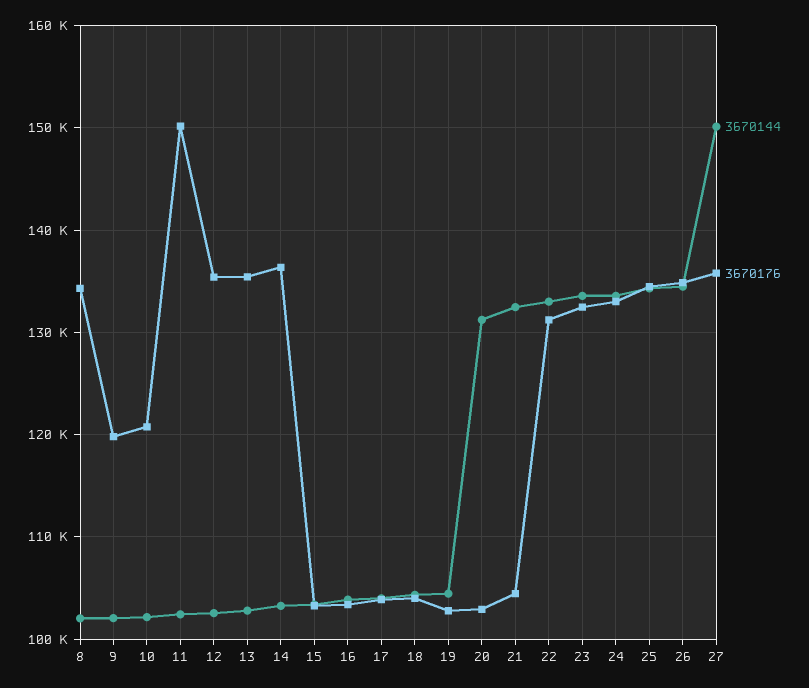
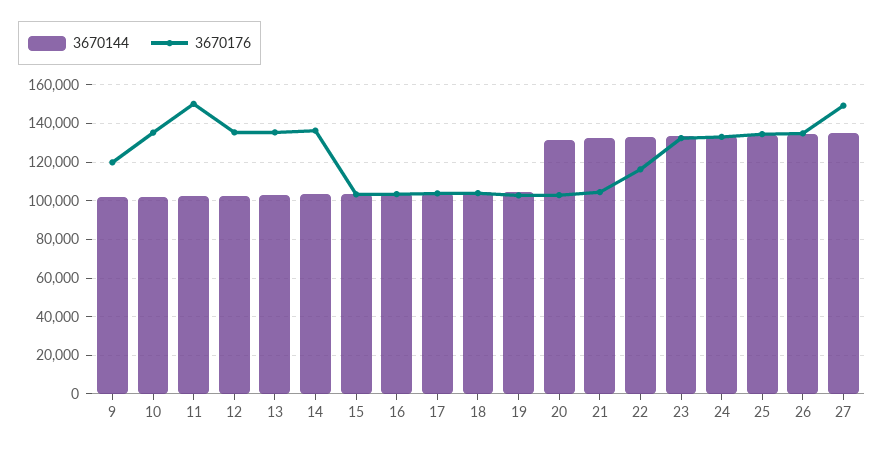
3670144, 8: 102000 -> none
3670176, 8: 134000 -> none
3670176, 10: 121000 -> 135000
3670176, 22: 131000 -> 115000
3670144, 27: 150000 -> 135000
3670176, 27: 136000 -> 150000

